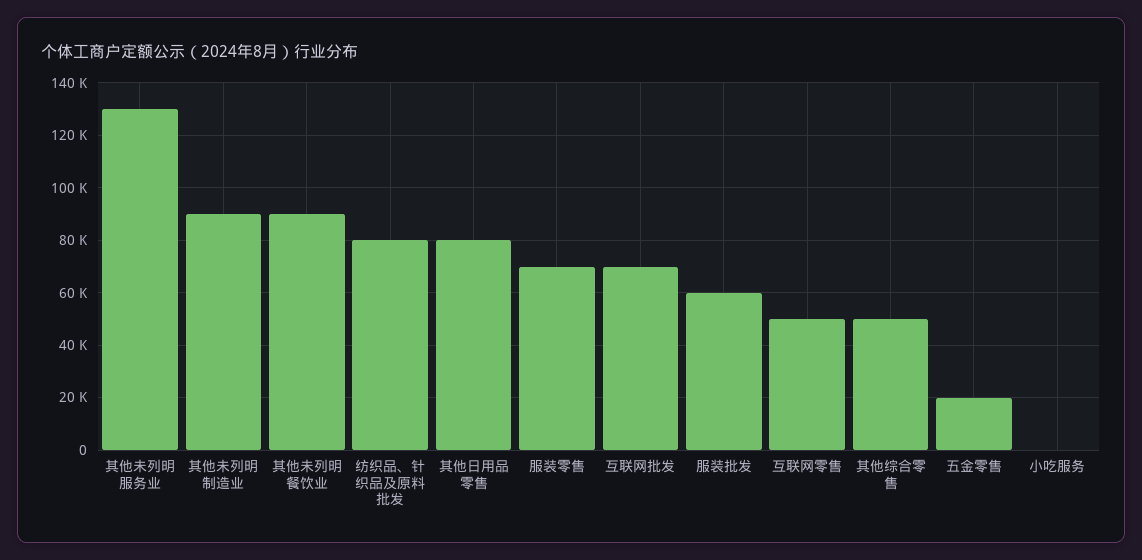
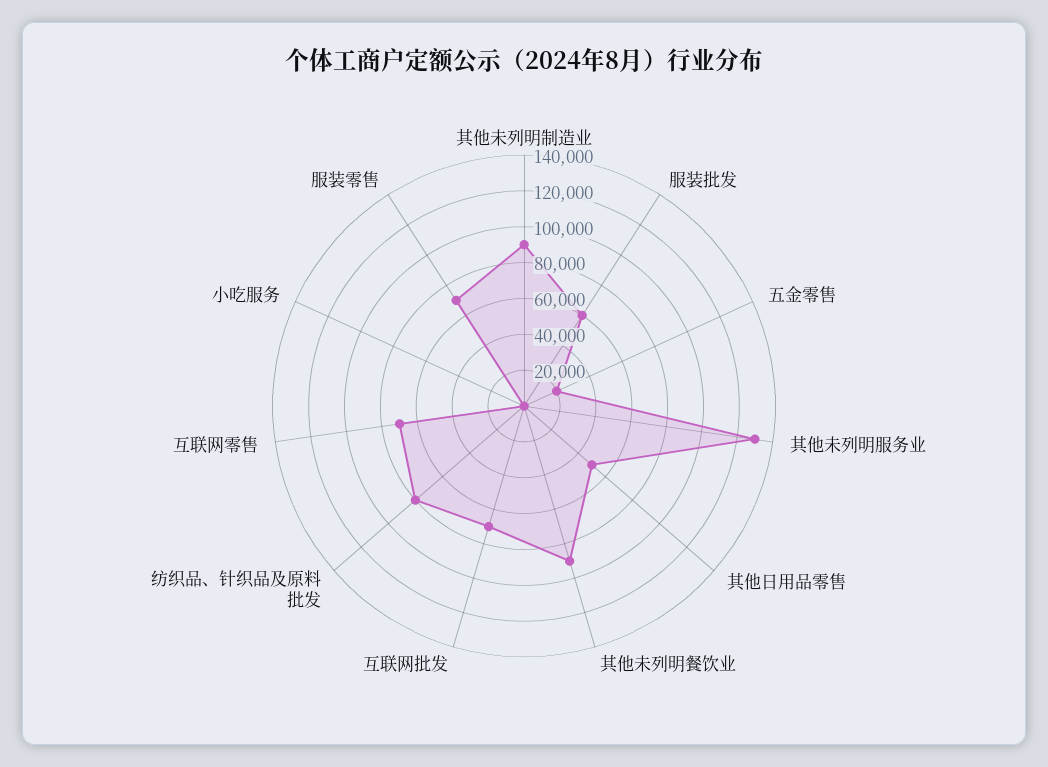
其他日用品零售: 80000 -> 50000
互联网零售: 50000 -> 70000
其他综合零售: 50000 -> none

